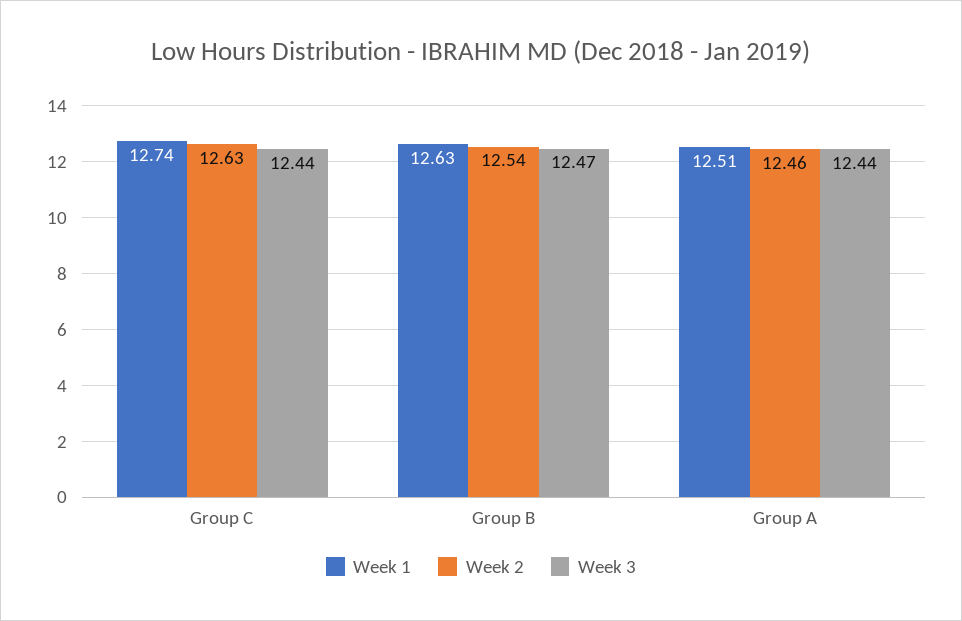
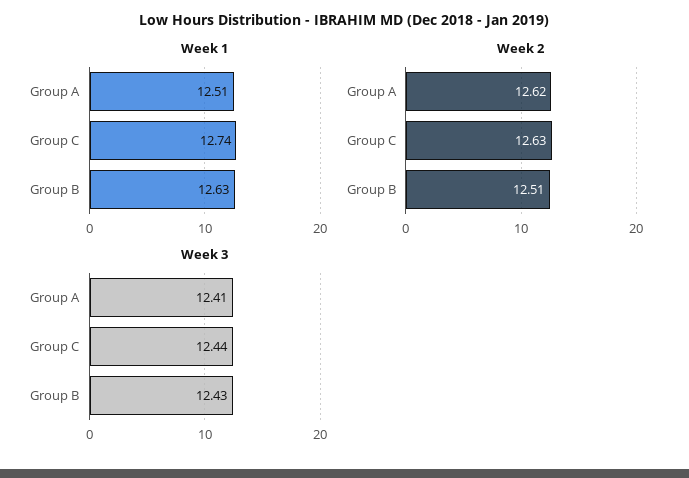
Week 2, Group B: 12.54 -> 12.51
Week 3, Group B: 12.47 -> 12.43
Week 2, Group A: 12.46 -> 12.62
Week 3, Group A: 12.44 -> 12.41

